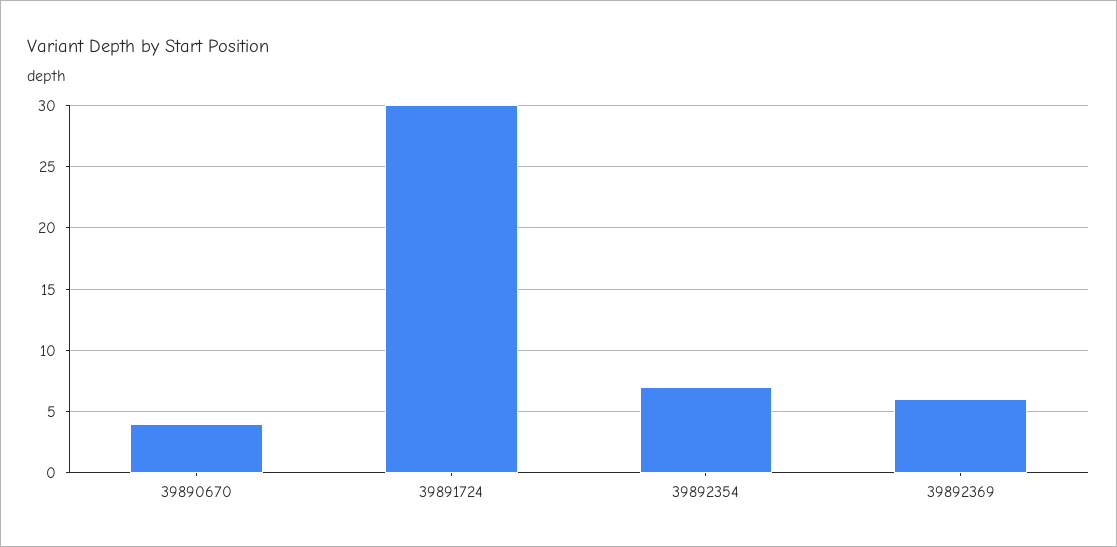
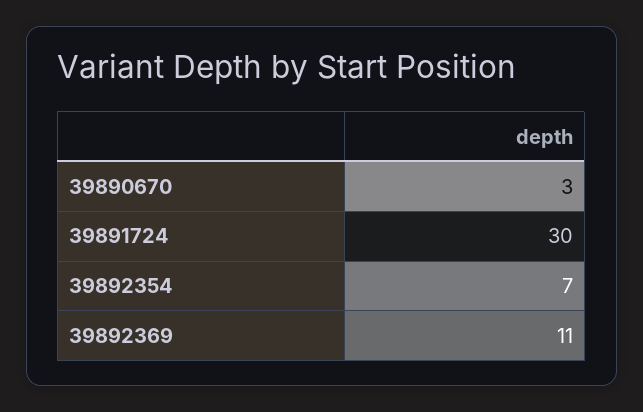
39890670: 4 -> 3
39892369: 6 -> 11

